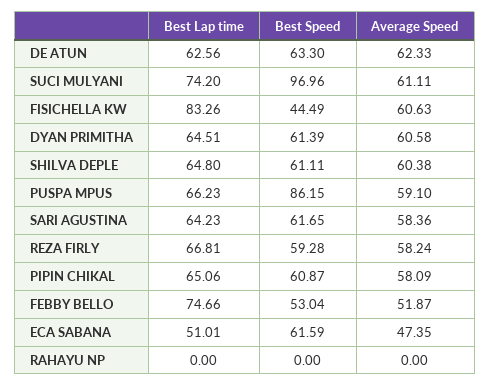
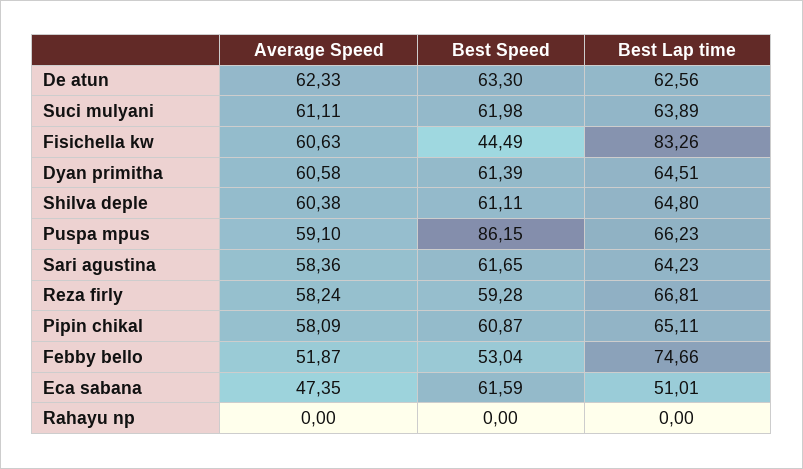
Best Lap time, SUCI MULYANI: 74.2 -> 63.89
Best Speed, SUCI MULYANI: 96.96 -> 61.98
Best Lap time, PIPIN CHIKAL: 65.06 -> 65.11

